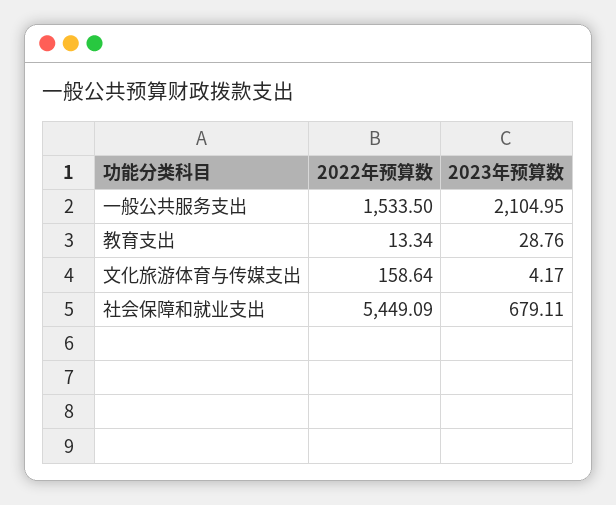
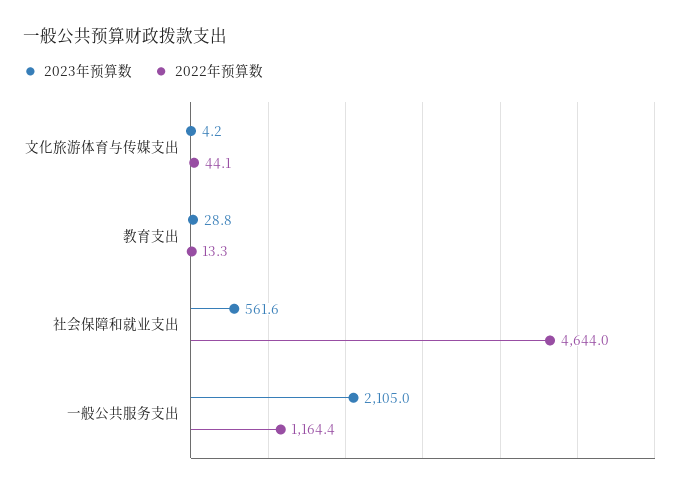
2022年预算数, 一般公共服务支出: 1533.5 -> 1164.4
2022年预算数, 文化旅游体育与传媒支出: 158.64 -> 44.1
2022年预算数, 社会保障和就业支出: 5449.09 -> 4644
2023年预算数, 社会保障和就业支出: 679.11 -> 561.6

